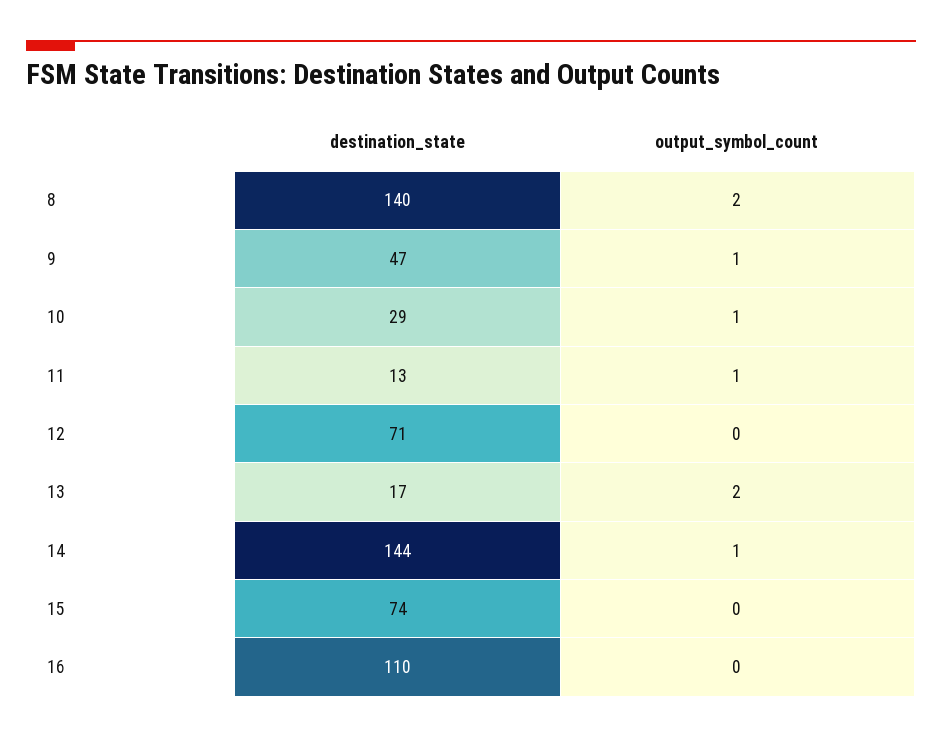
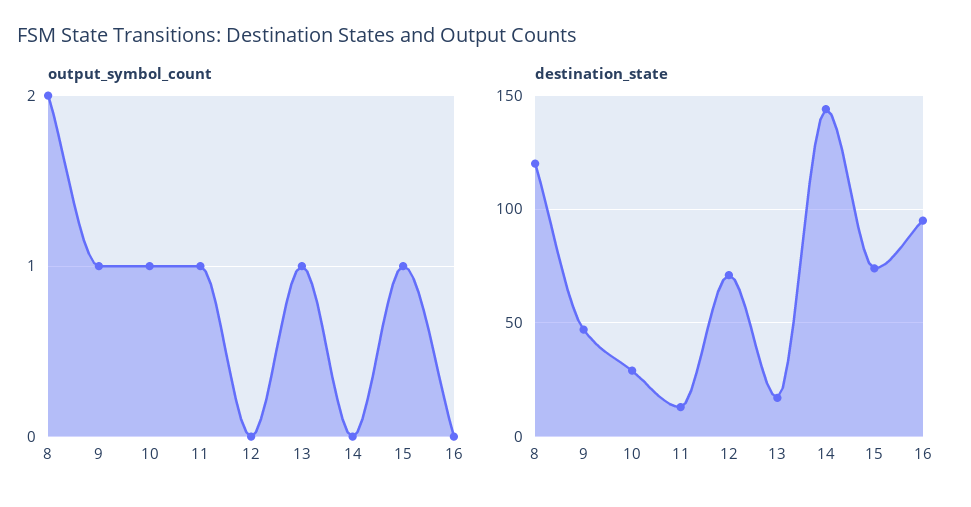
destination_state, 8: 140 -> 120
output_symbol_count, 13: 2 -> 1
output_symbol_count, 14: 1 -> 0
output_symbol_count, 15: 0 -> 1
destination_state, 16: 110 -> 95

